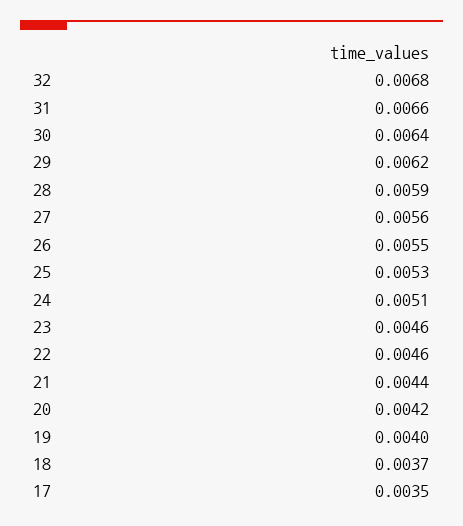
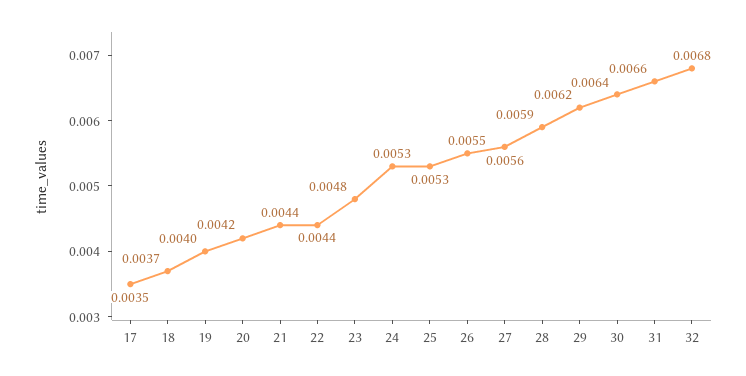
24: 0.0051 -> 0.0053
23: 0.0046 -> 0.0048
22: 0.0046 -> 0.0044

